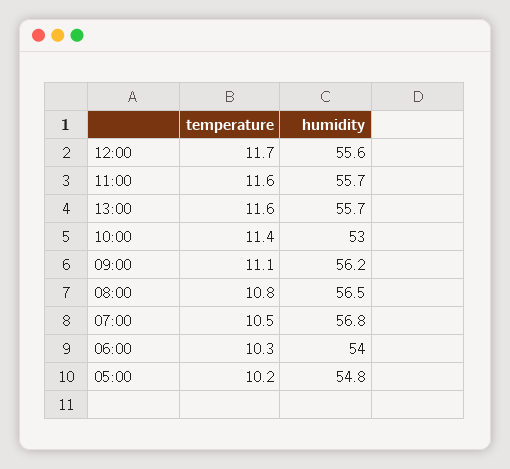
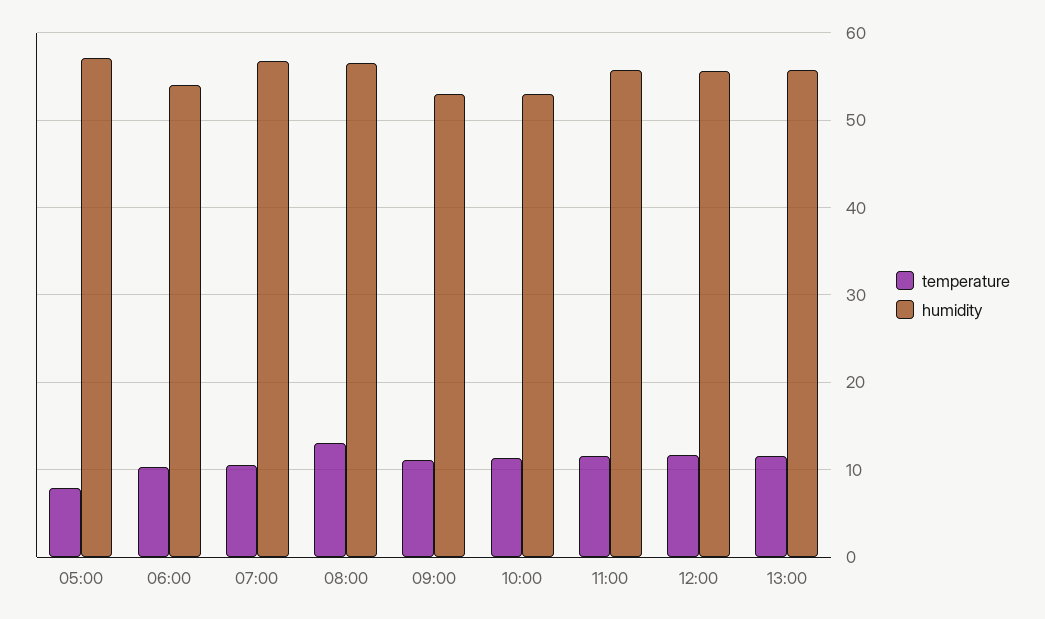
humidity, 09:00: 56.2 -> 53
temperature, 08:00: 10.8 -> 13
temperature, 05:00: 10.2 -> 8
humidity, 05:00: 54.8 -> 57

